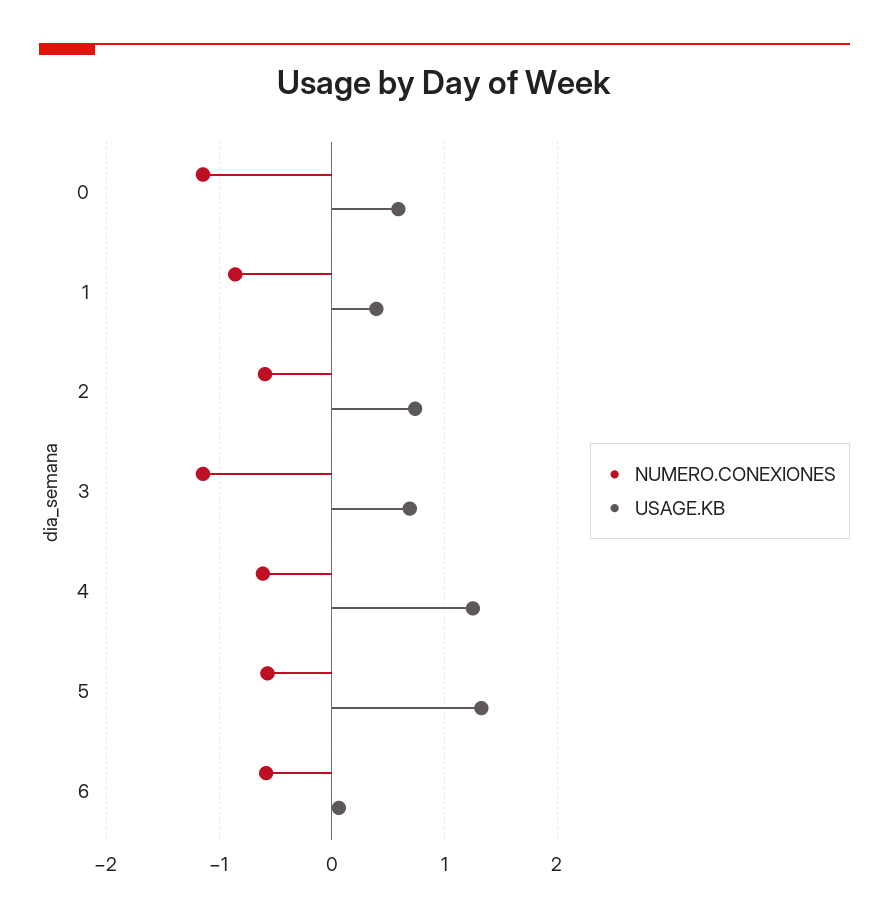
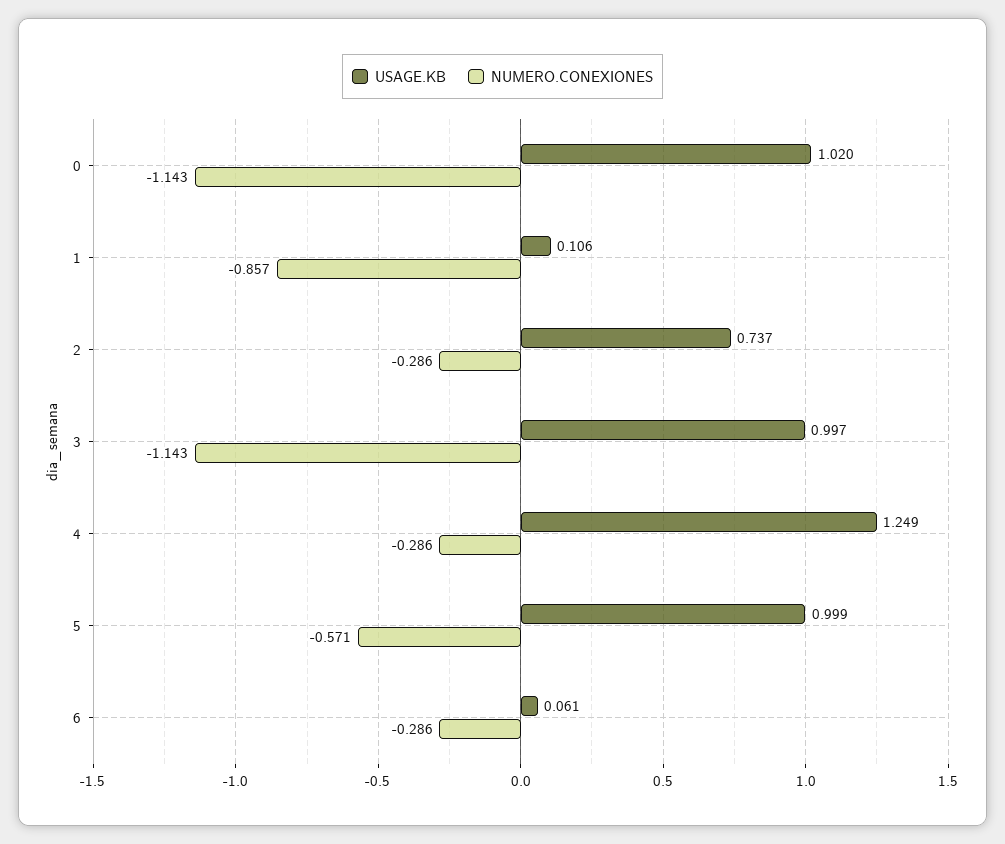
USAGE.KB, 0: 0.6 -> 1.02
USAGE.KB, 1: 0.4 -> 0.106
NUMERO.CONEXIONES, 2: -0.6 -> -0.286
USAGE.KB, 3: 0.7 -> 0.997
NUMERO.CONEXIONES, 4: -0.6 -> -0.286
USAGE.KB, 5: 1.3 -> 0.999
NUMERO.CONEXIONES, 6: -0.6 -> -0.286

